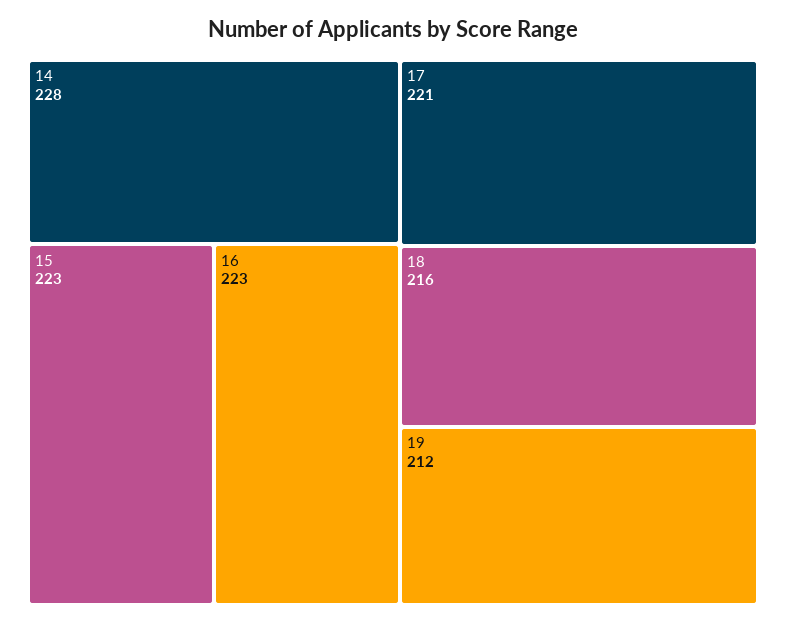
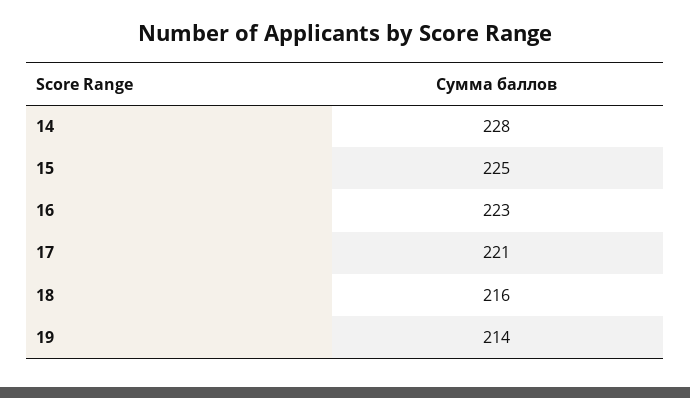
15: 223 -> 225
19: 212 -> 214

